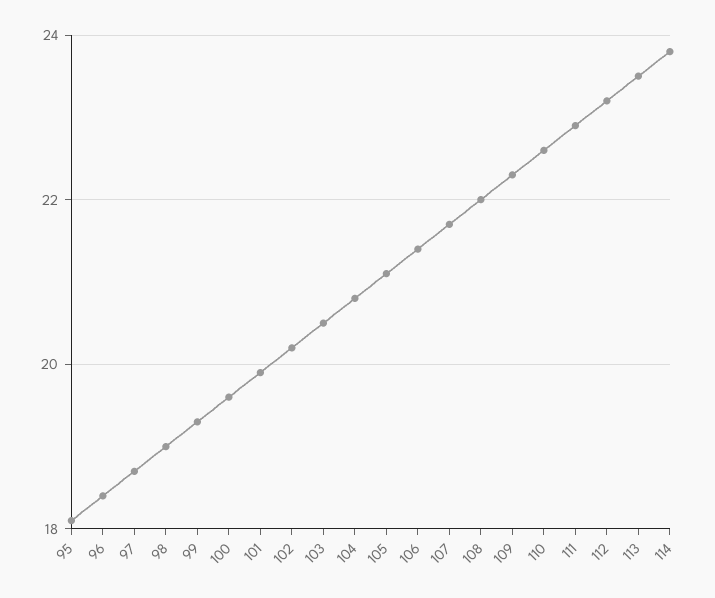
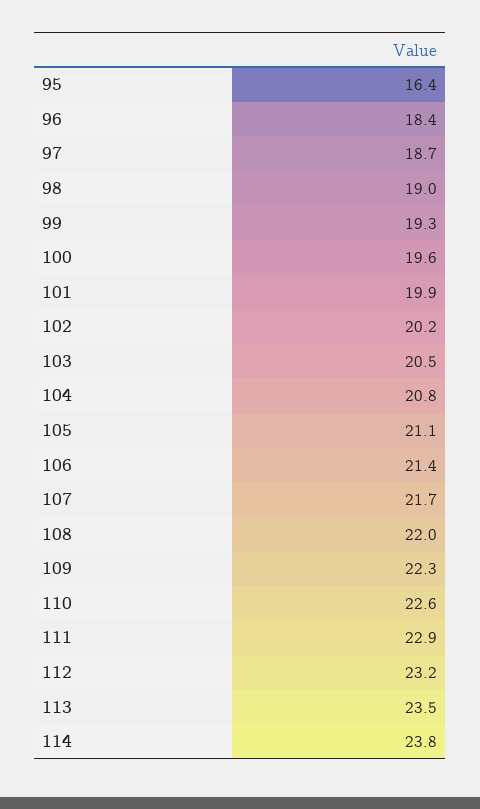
95: 18 -> 16.4

